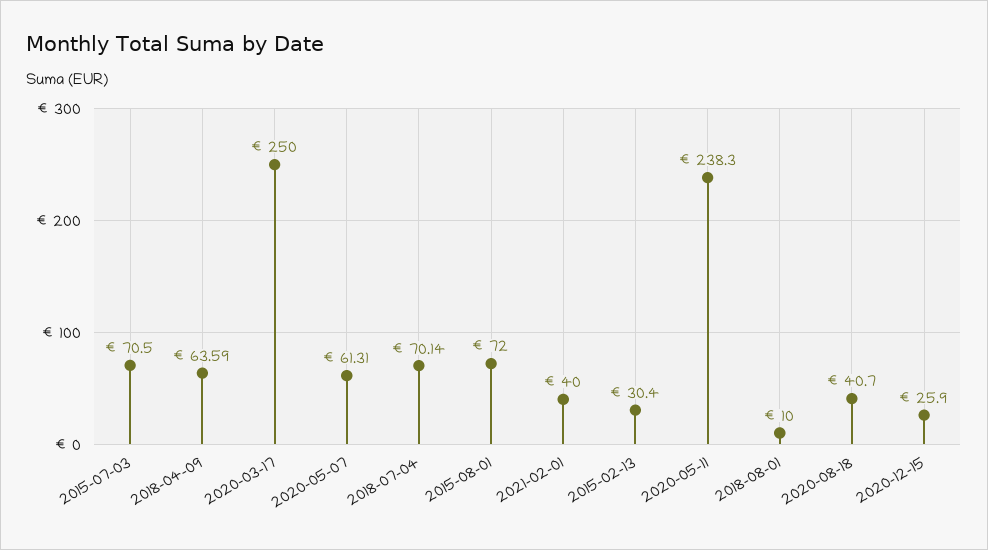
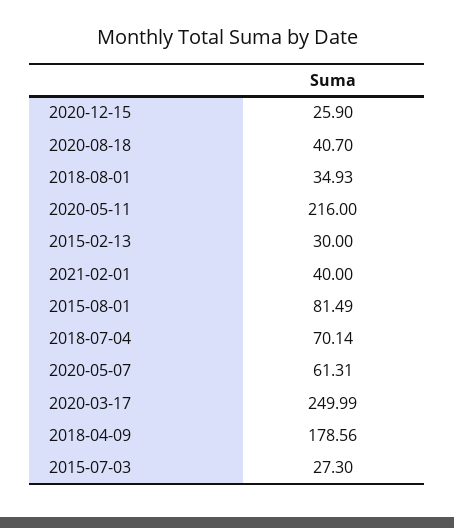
2015-07-03: 70.5 -> 27.3
2018-04-09: 63.59 -> 178.56
2020-03-17: 250 -> 249.99
2015-08-01: 72 -> 81.49
2015-02-13: 30.4 -> 30
2020-05-11: 238.3 -> 216
2018-08-01: 10 -> 34.93

